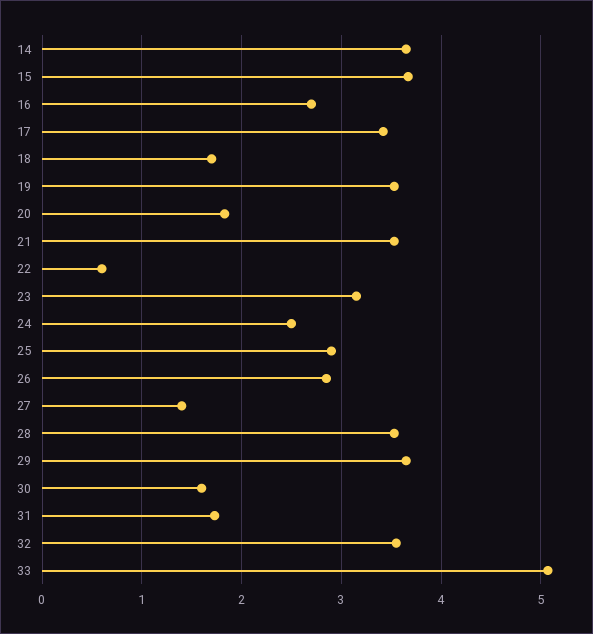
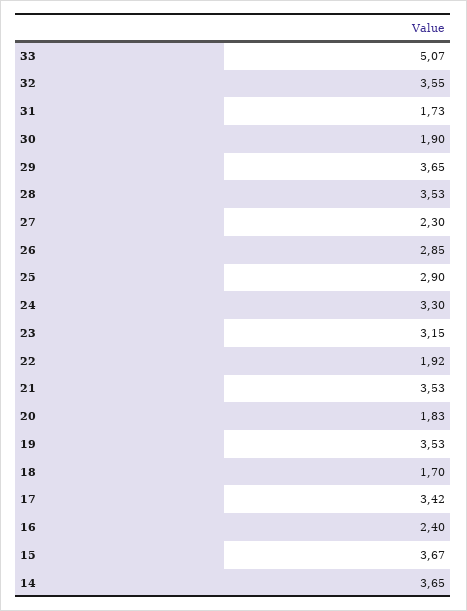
16: 2.7 -> 2.4
22: 0.6 -> 1.92
24: 2.5 -> 3.3
27: 1.4 -> 2.3
30: 1.6 -> 1.9

